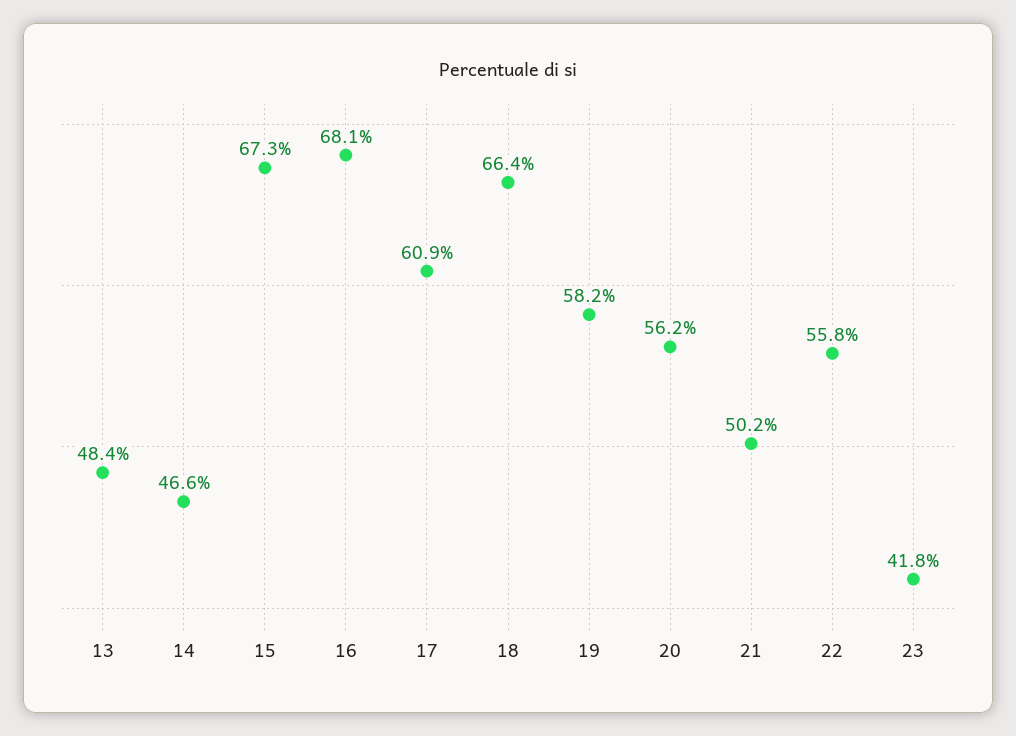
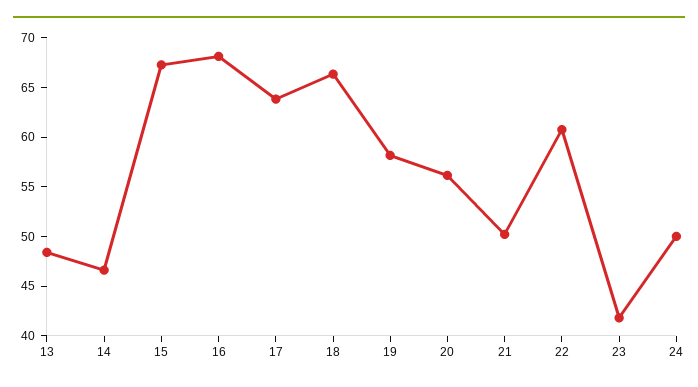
17: 60.9 -> 64
22: 55.8 -> 61
24: none -> 50

